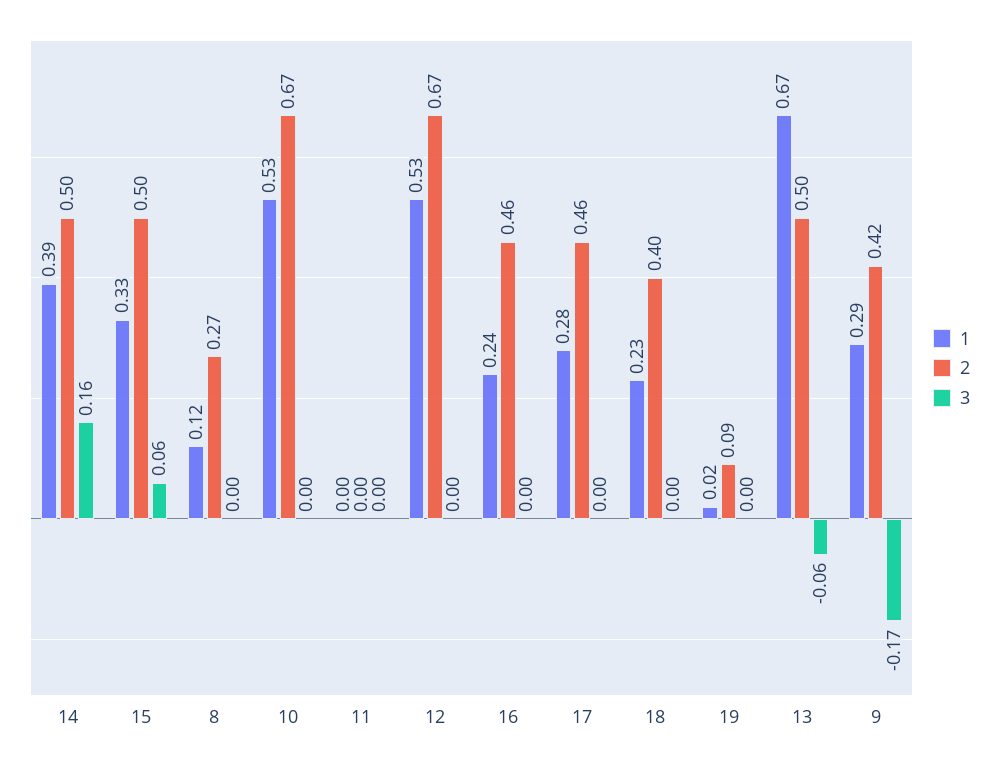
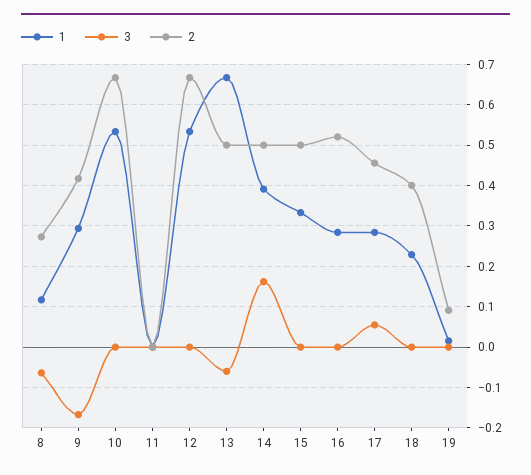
3, 15: 0.06 -> 0
3, 8: 0 -> -0.06
1, 16: 0.24 -> 0.28
2, 16: 0.46 -> 0.52
3, 17: 0 -> 0.06

